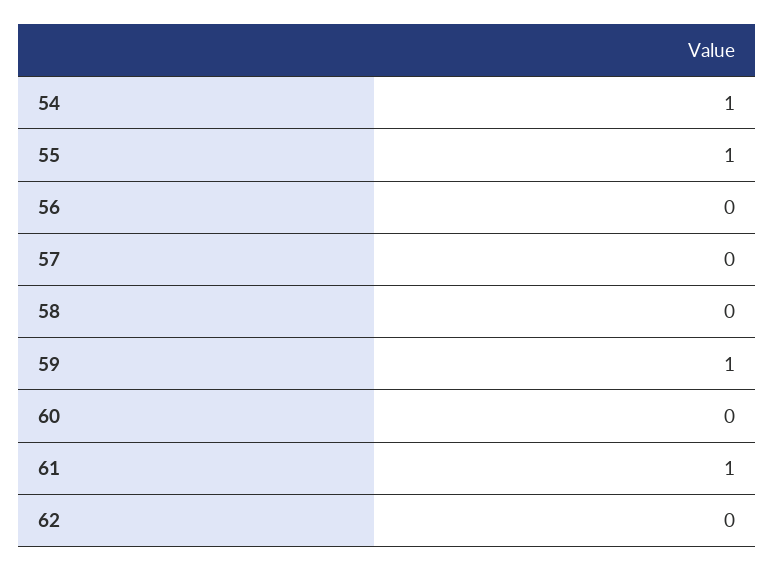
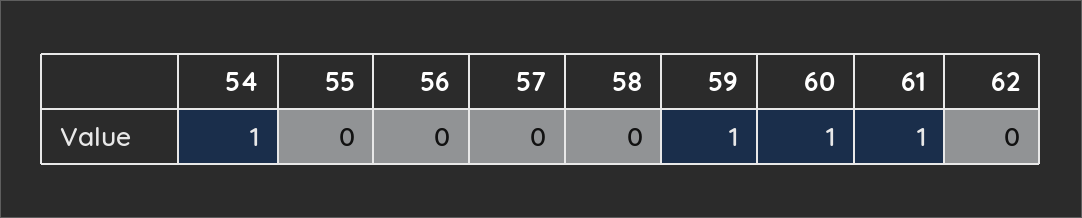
55: 1 -> 0
60: 0 -> 1

